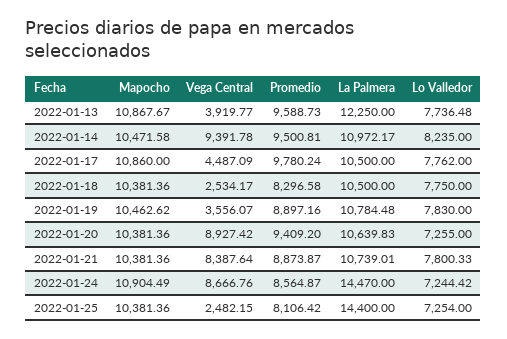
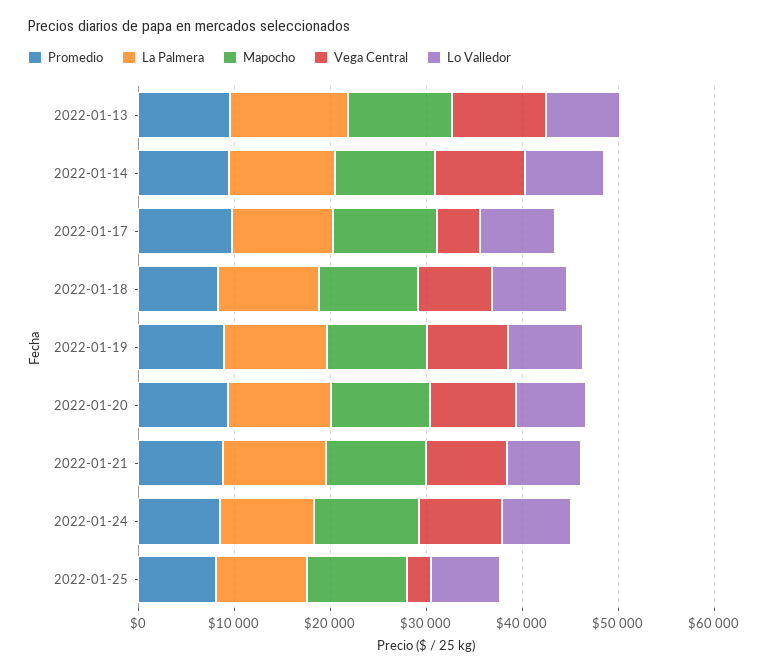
Vega Central, 2022-01-13: 3919.77 -> 10000
Vega Central, 2022-01-18: 2534.17 -> 8000
Vega Central, 2022-01-19: 3556.07 -> 8000
La Palmera, 2022-01-24: 14470 -> 10000
La Palmera, 2022-01-25: 14400 -> 10000

